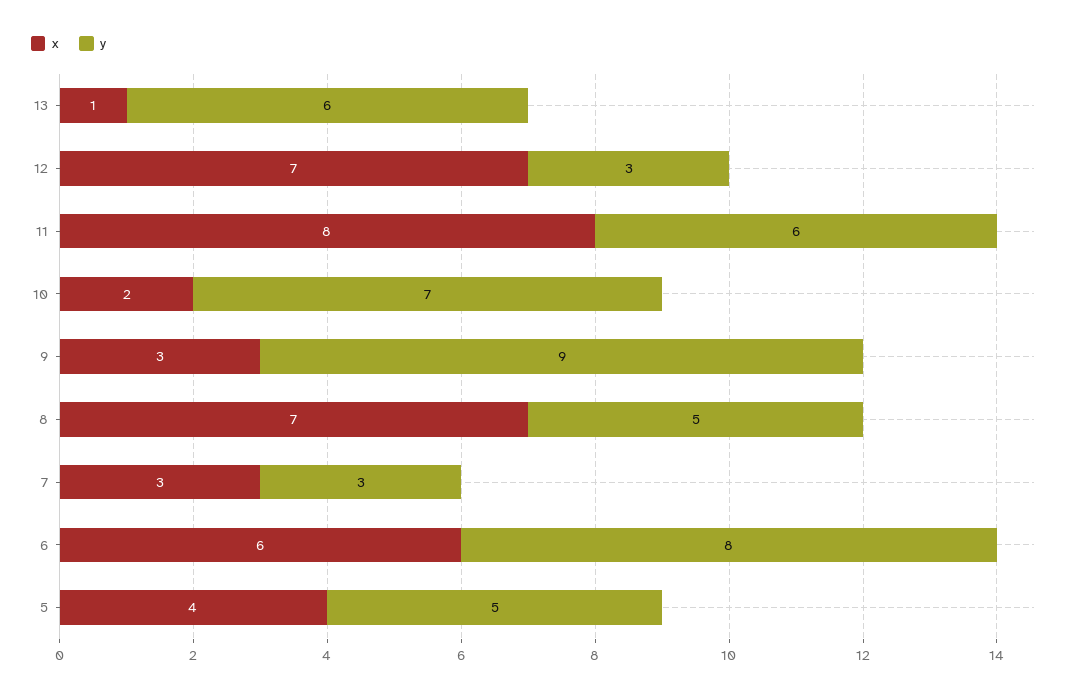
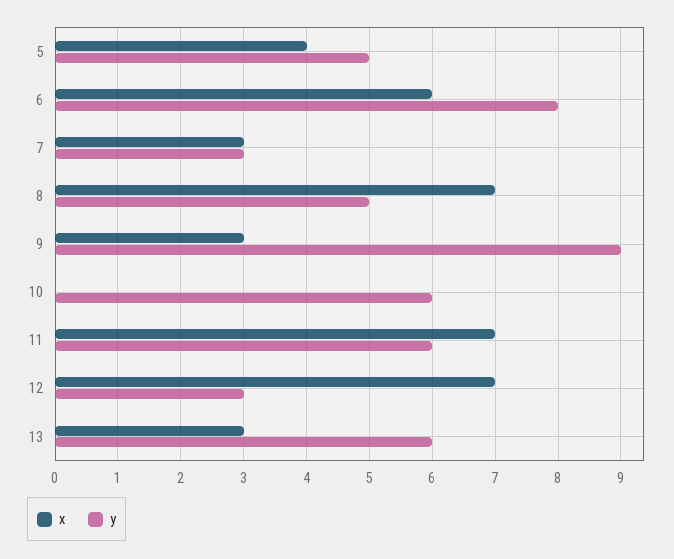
x, 13: 1 -> 3
x, 11: 8 -> 7
x, 10: 2 -> 0
y, 10: 7 -> 6

